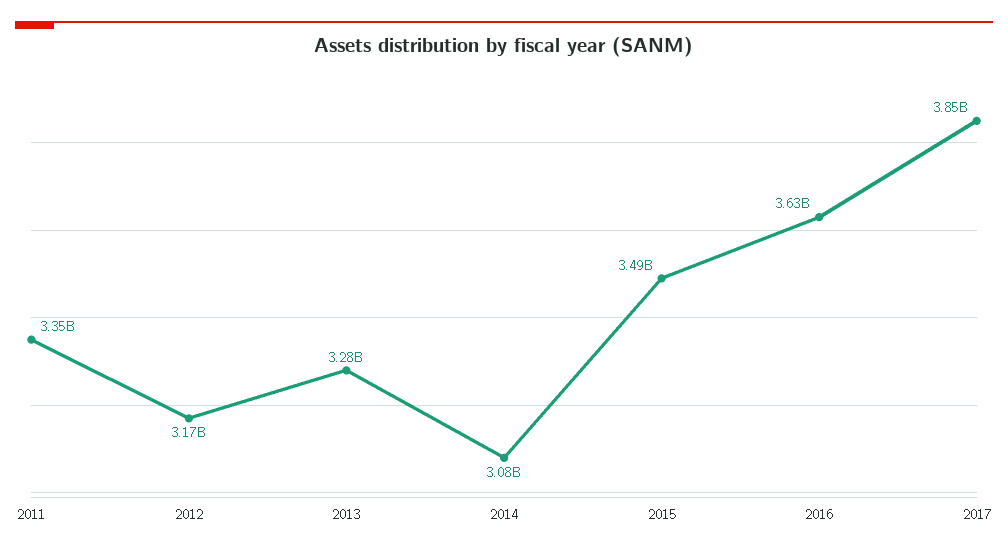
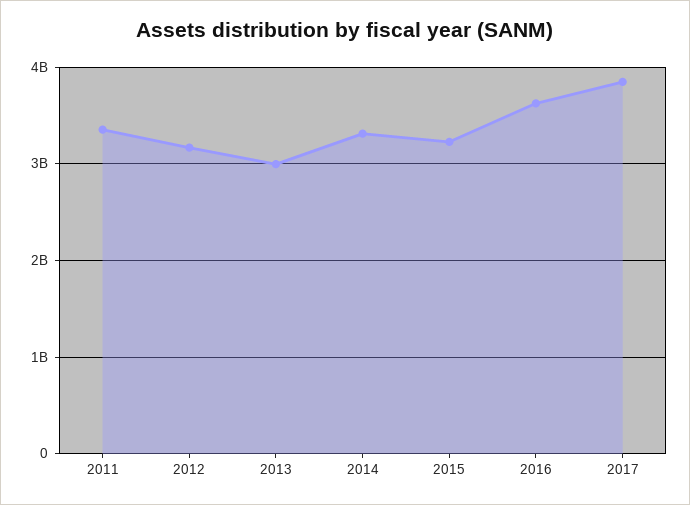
2013: 3280000000 -> 3000000000
2014: 3080000000 -> 3300000000
2015: 3490000000 -> 3200000000

